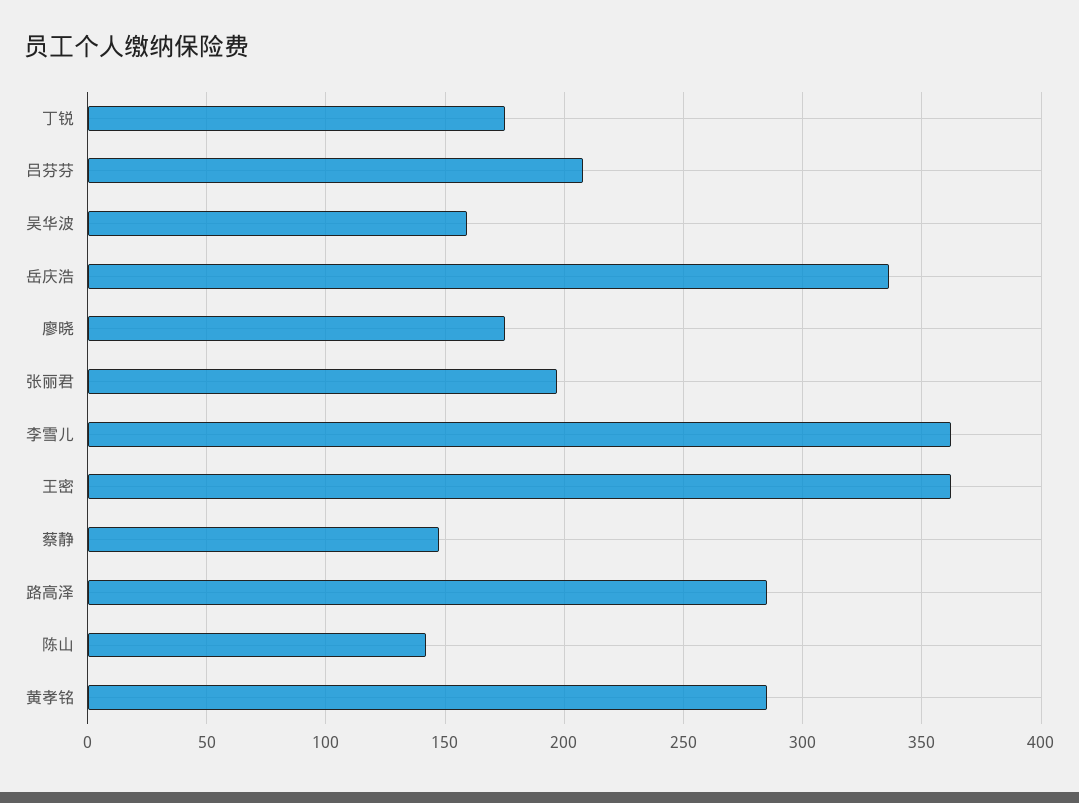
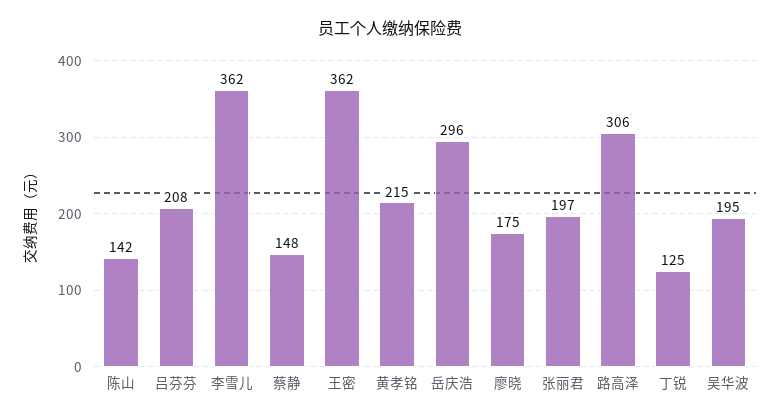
丁锐: 175 -> 125
吴华波: 160 -> 195
岳庆浩: 335 -> 296
路高泽: 285 -> 306
黄孝铭: 285 -> 215

